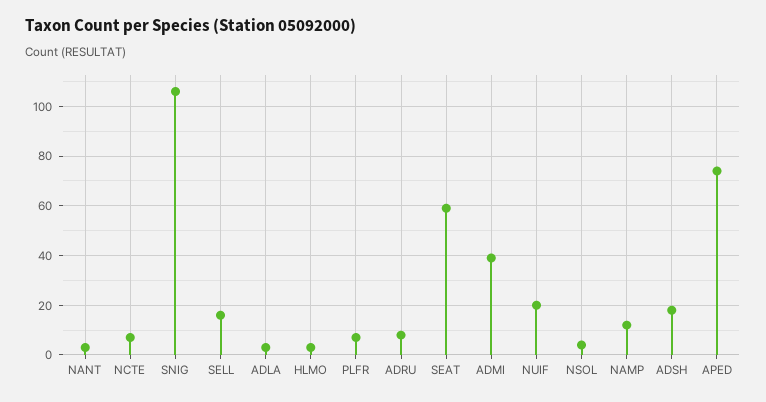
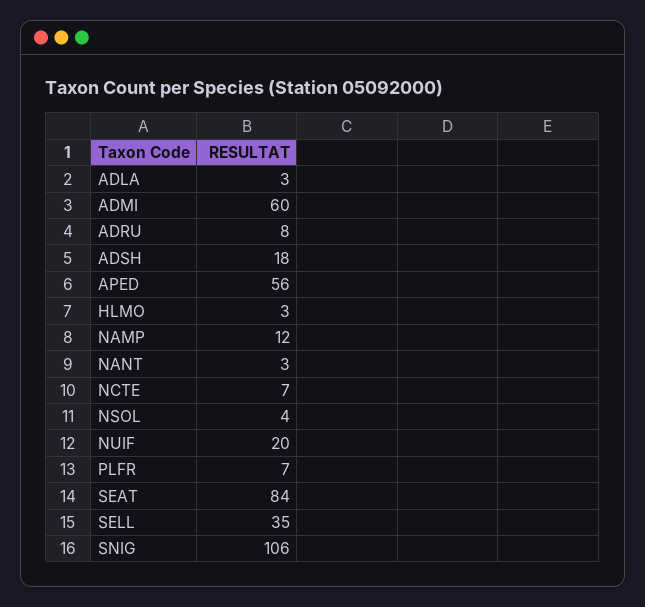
SELL: 15 -> 35
SEAT: 60 -> 84
ADMI: 40 -> 60
APED: 75 -> 56

